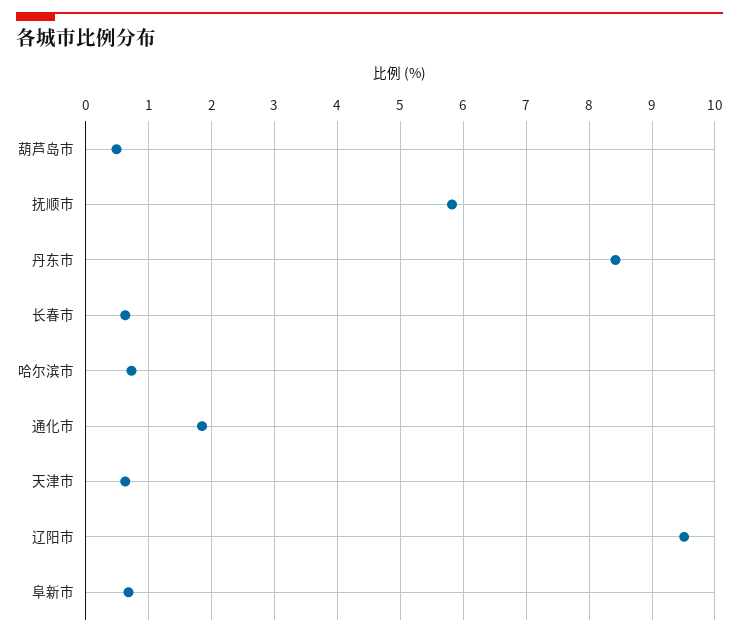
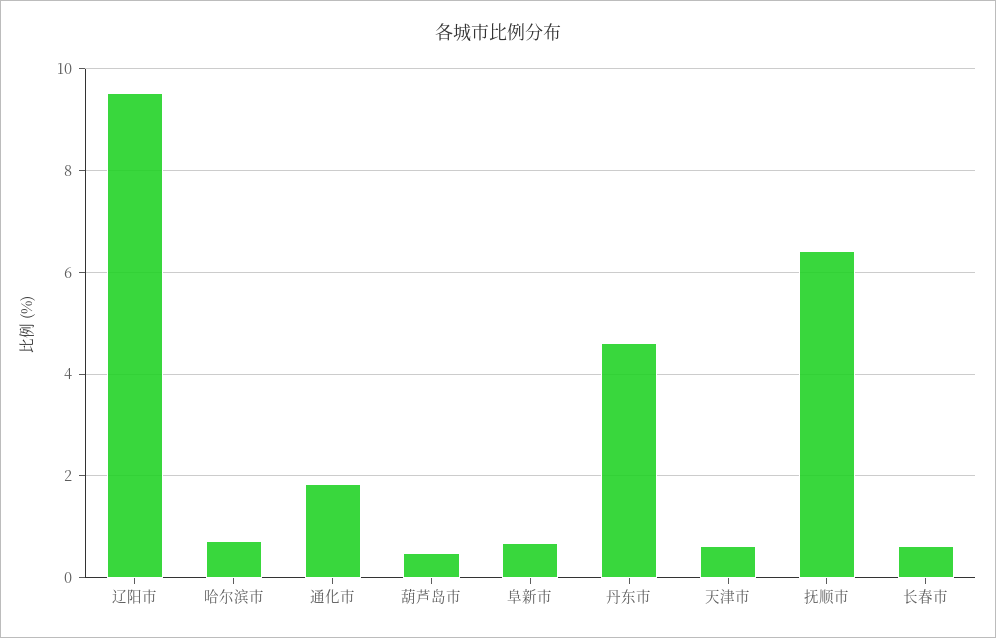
抚顺市: 5.8 -> 6.4
丹东市: 8.4 -> 4.6

